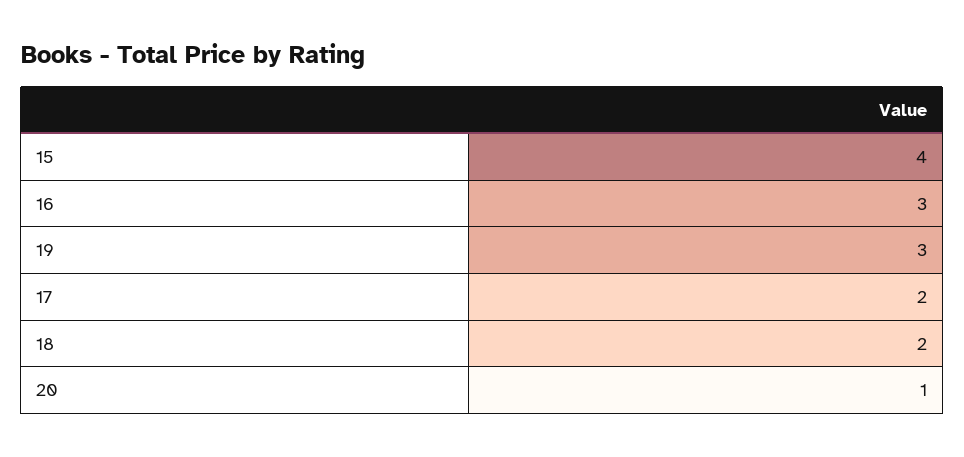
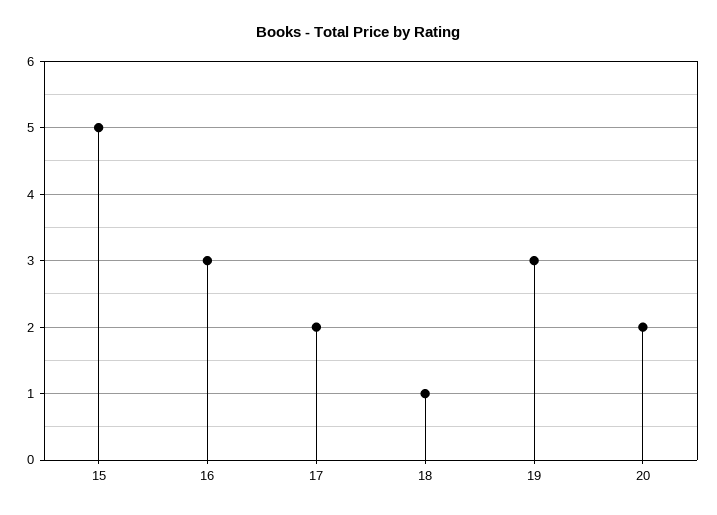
15: 4 -> 5
18: 2 -> 1
20: 1 -> 2

